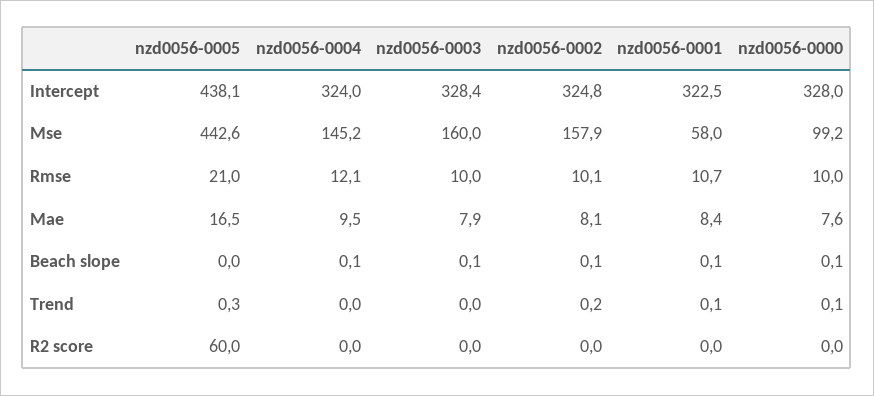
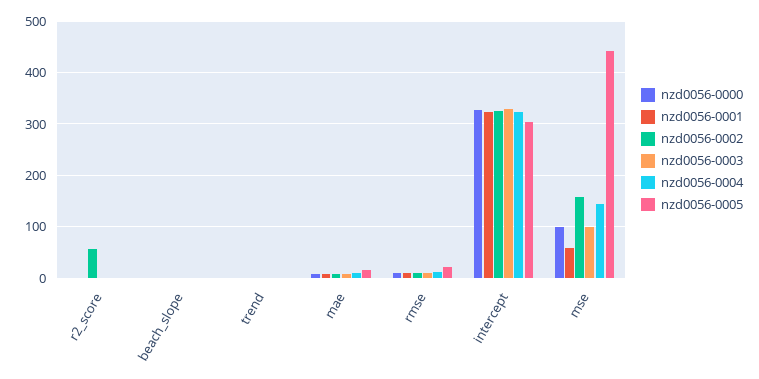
nzd0056-0005, Intercept: 438.1 -> 300
nzd0056-0003, Mse: 160 -> 100
nzd0056-0005, R2 score: 60 -> 0
nzd0056-0002, R2 score: 0 -> 60

